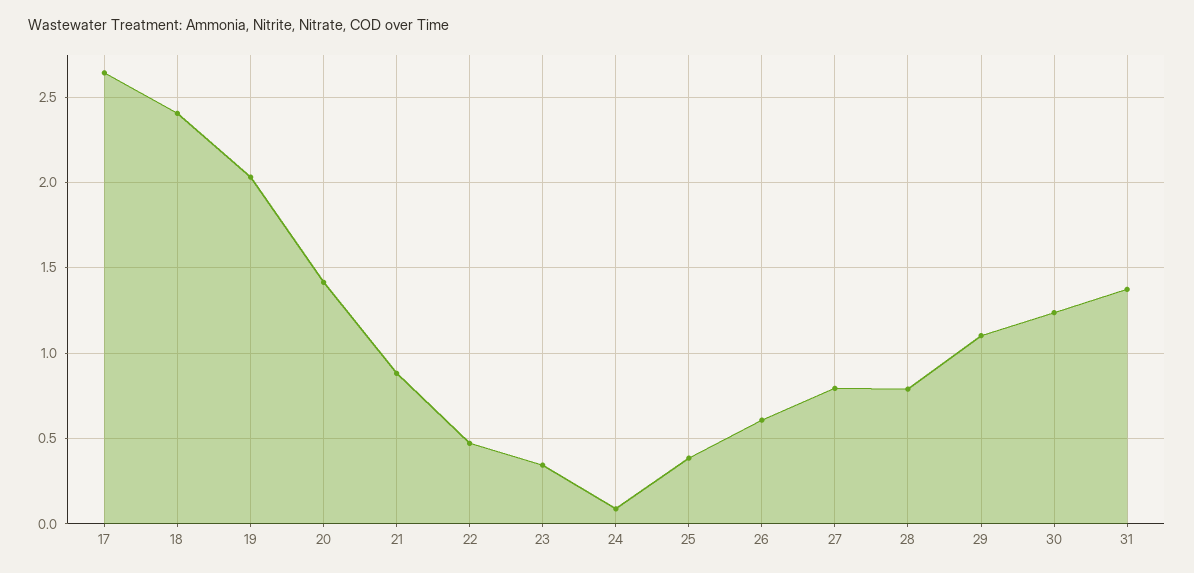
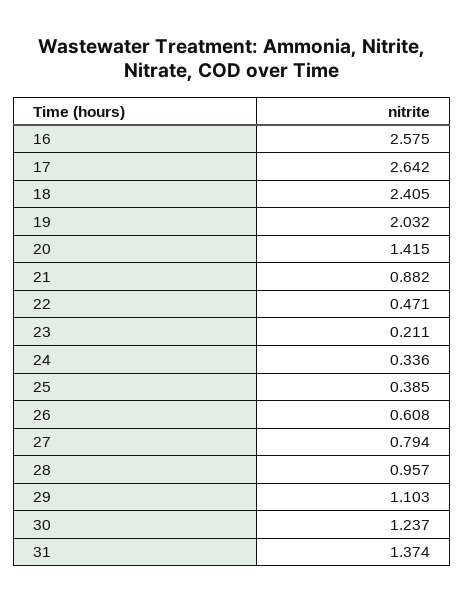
23: 0.35 -> 0.211
24: 0.1 -> 0.336
28: 0.8 -> 0.957
16: none -> 2.575

